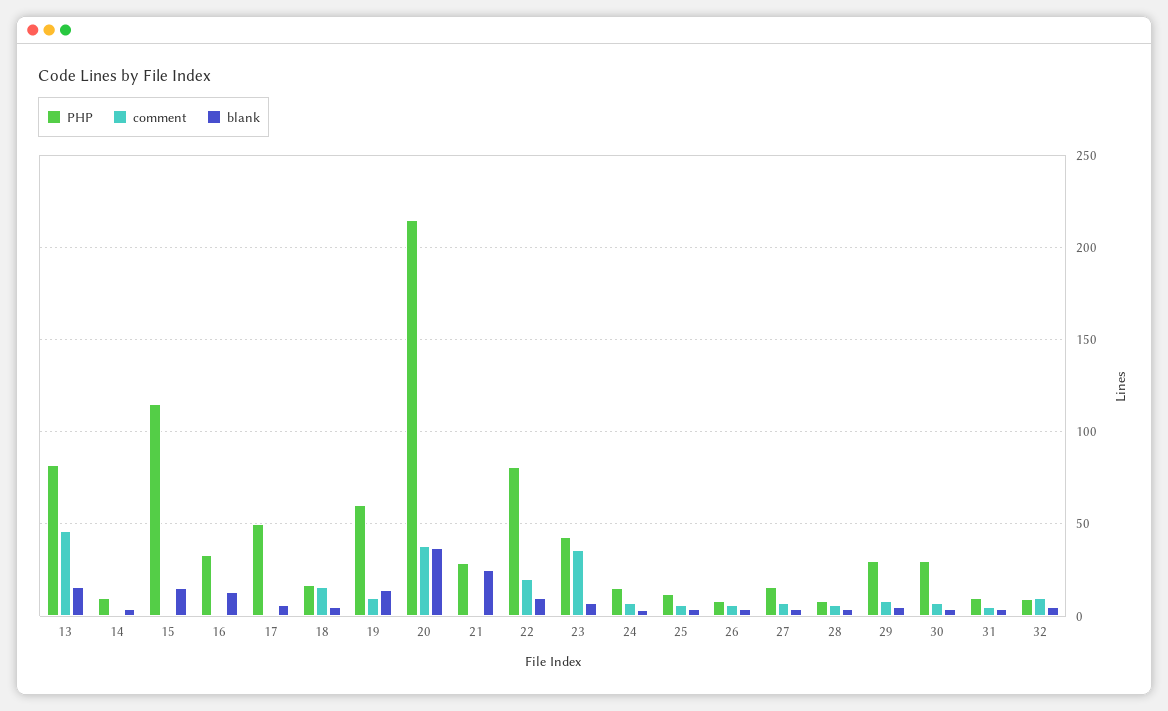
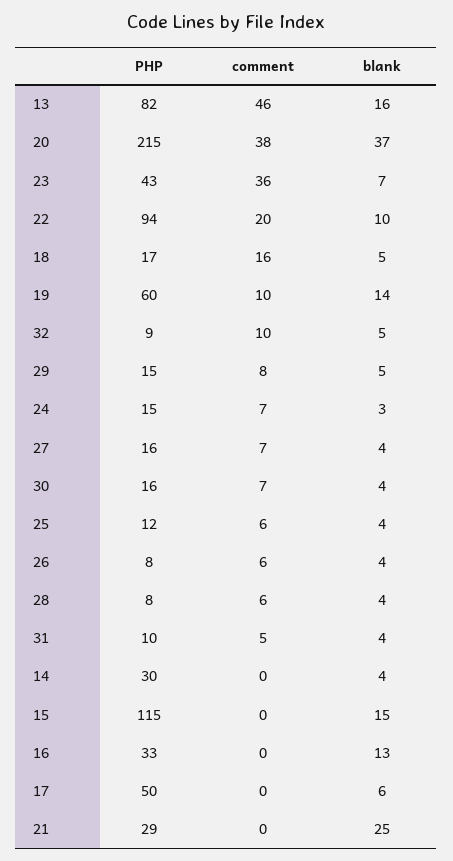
PHP, 14: 10 -> 30
PHP, 22: 80 -> 94
PHP, 29: 30 -> 15
PHP, 30: 30 -> 16

